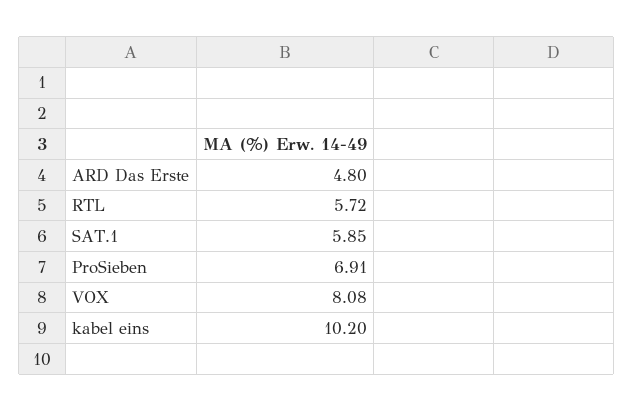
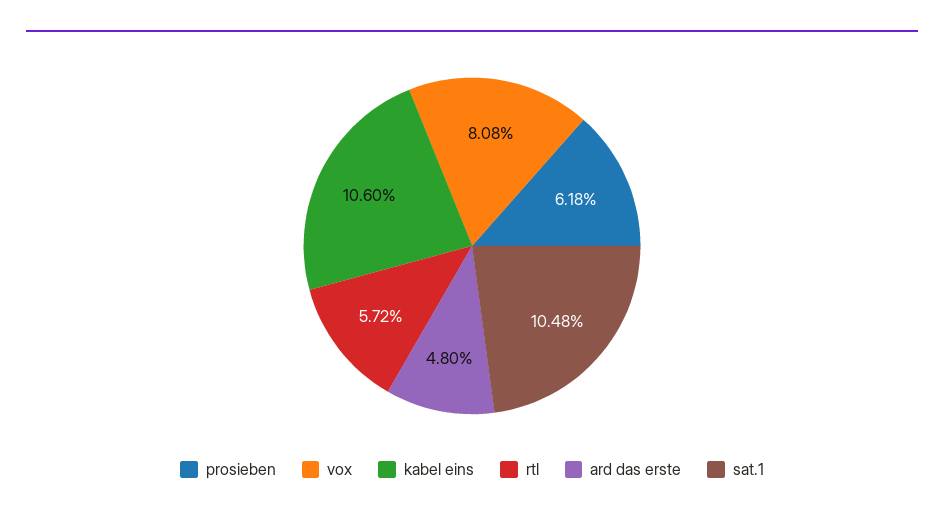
SAT.1: 5.85 -> 10.48
ProSieben: 6.91 -> 6.18
kabel eins: 10.2 -> 10.6

